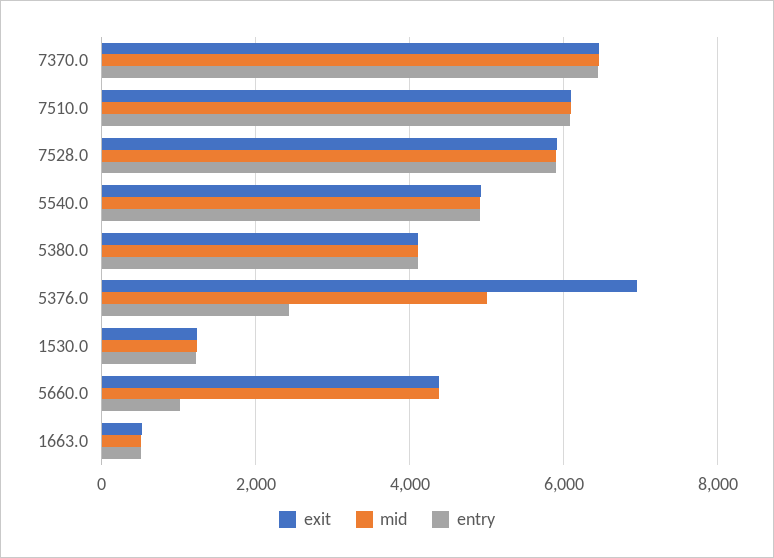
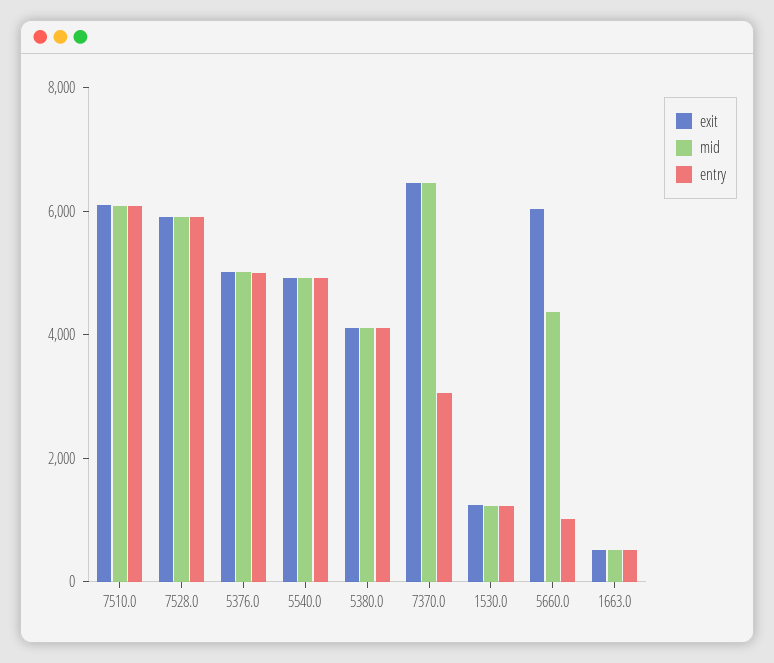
entry, 7370.0: 6400 -> 3000
exit, 5376.0: 7000 -> 5000
entry, 5376.0: 2400 -> 5000
exit, 5660.0: 4400 -> 6000

